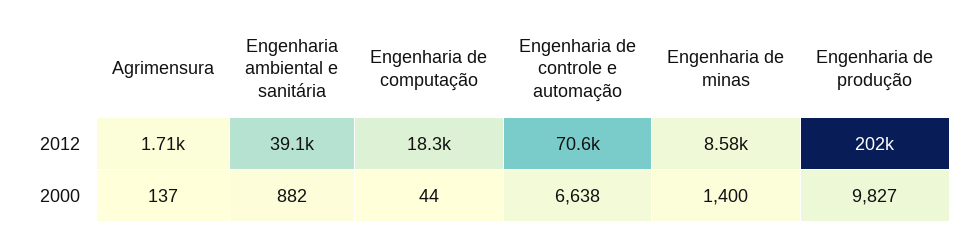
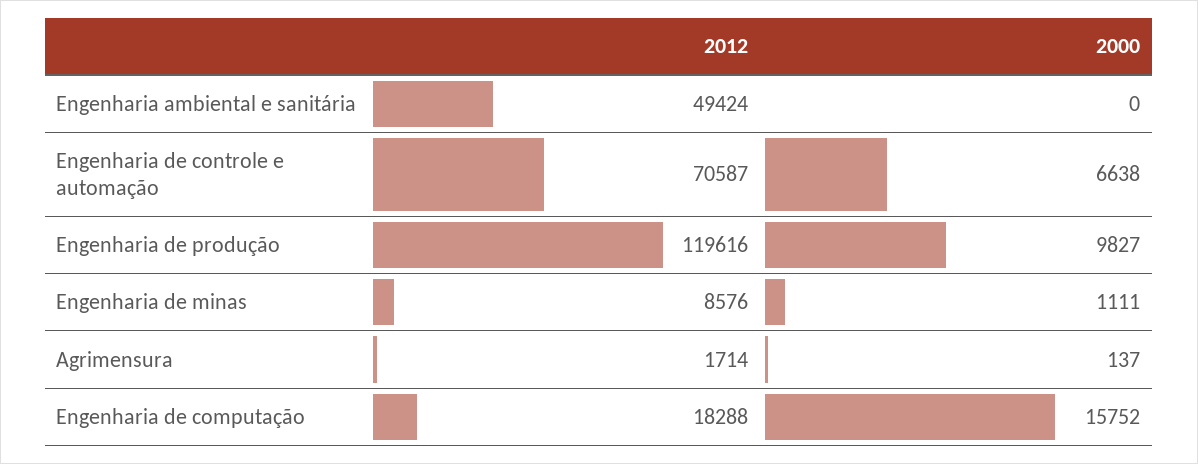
Engenharia ambiental e sanitária, 2012: 39100 -> 49424
Engenharia de produção, 2012: 202000 -> 119616
Engenharia ambiental e sanitária, 2000: 882 -> 0
Engenharia de computação, 2000: 44 -> 15752
Engenharia de minas, 2000: 1400 -> 1111

